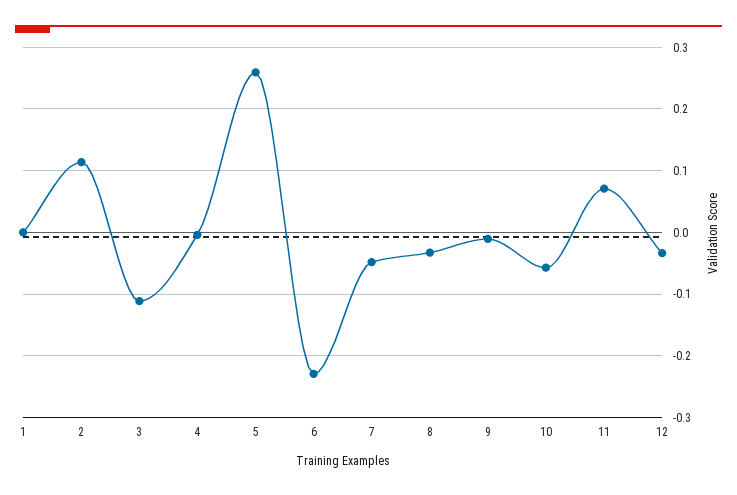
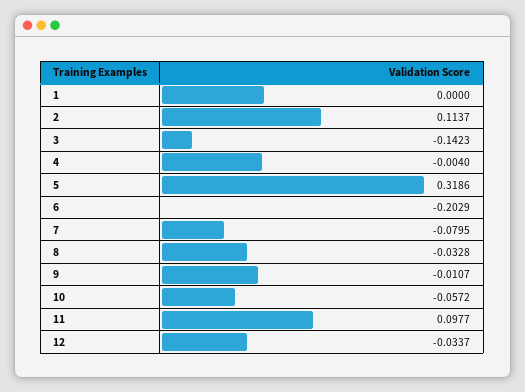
3: -0.11 -> -0.1423
5: 0.26 -> 0.3186
6: -0.23 -> -0.2029
7: -0.05 -> -0.0795
11: 0.07 -> 0.0977

